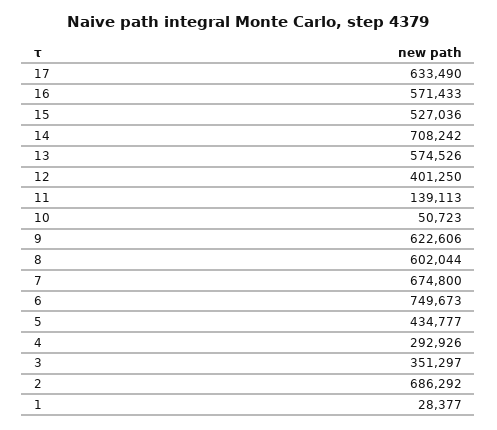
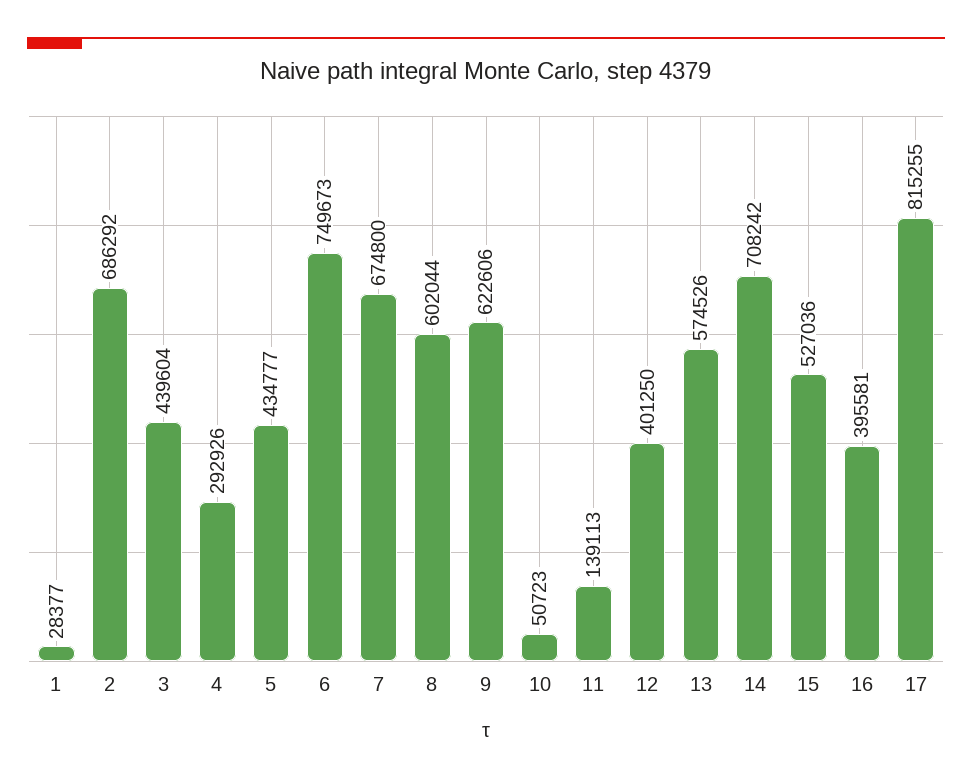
17: 633490 -> 815255
16: 571433 -> 395581
3: 351297 -> 439604

